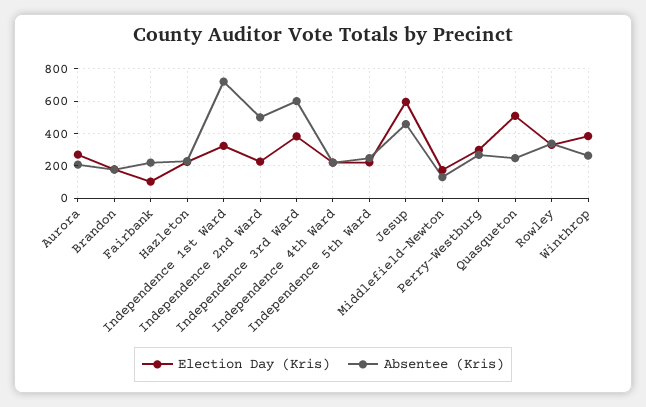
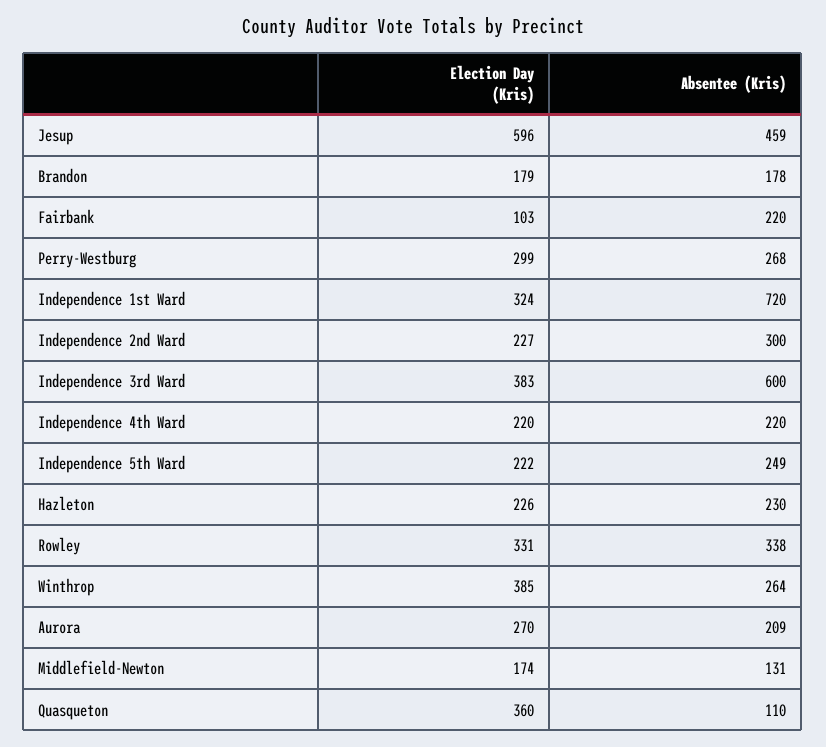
Absentee (Kris), Independence 2nd Ward: 500 -> 300
Election Day (Kris), Quasqueton: 500 -> 360
Absentee (Kris), Quasqueton: 250 -> 110

